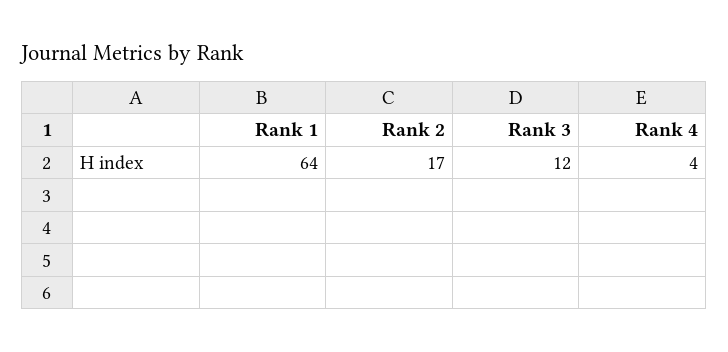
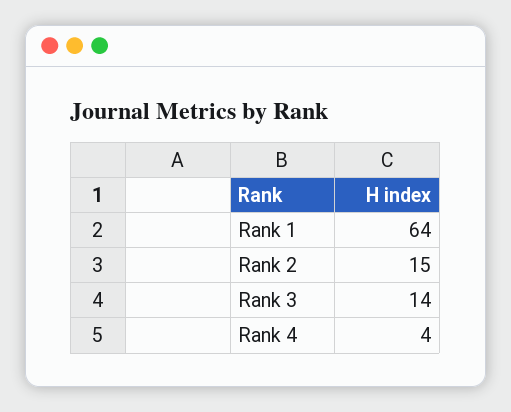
Rank 2: 17 -> 15
Rank 3: 12 -> 14

